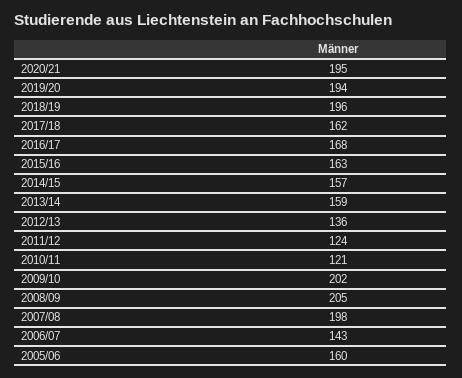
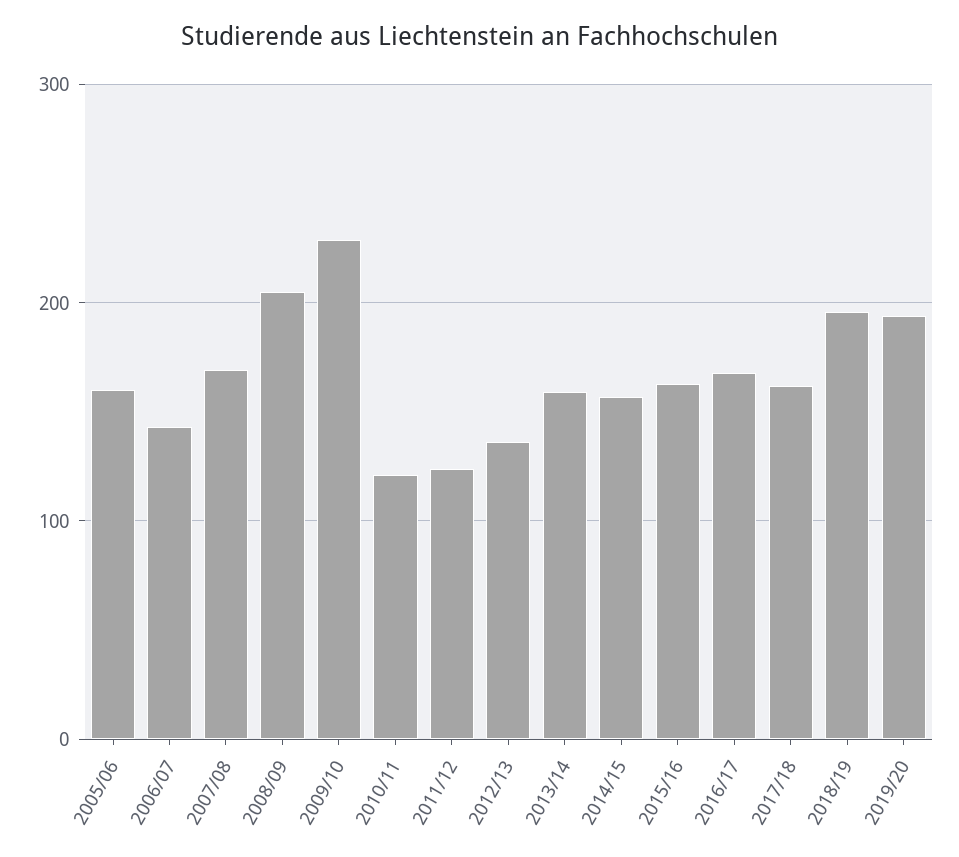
2020/21: 195 -> none
2009/10: 202 -> 230
2007/08: 198 -> 170

